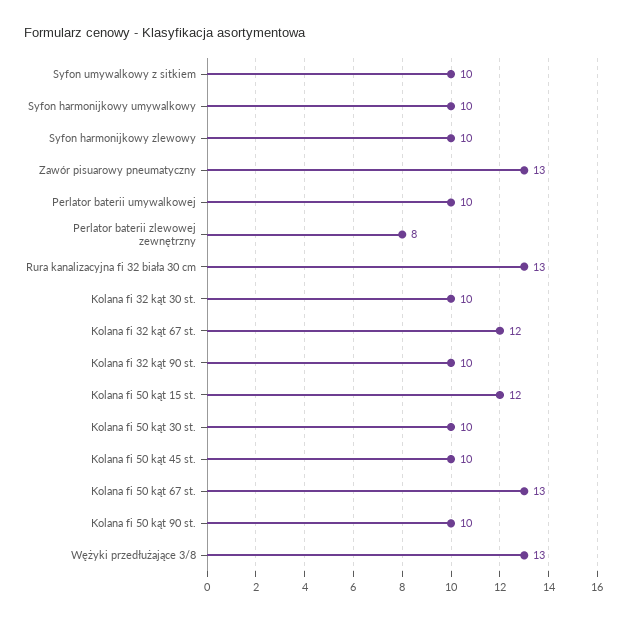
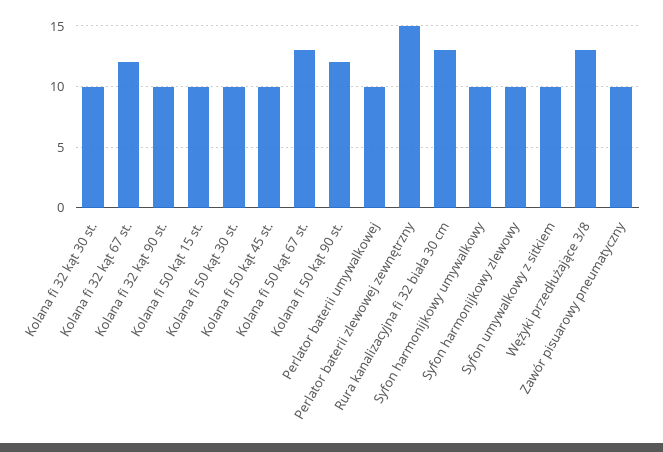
Zawór pisuarowy pneumatyczny: 13 -> 10
Perlator baterii zlewowej zewnętrzny: 8 -> 15
Kolana fi 50 kąt 15 st.: 12 -> 10
Kolana fi 50 kąt 90 st.: 10 -> 12

